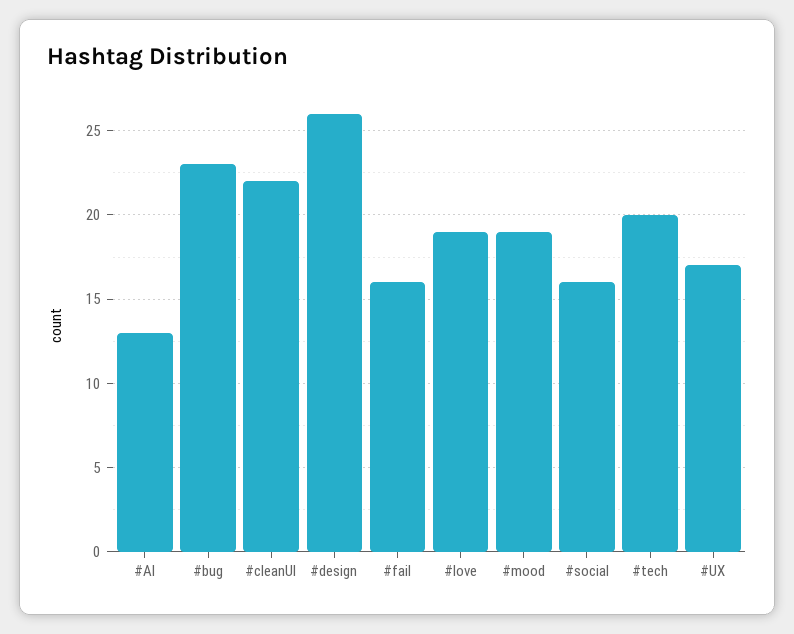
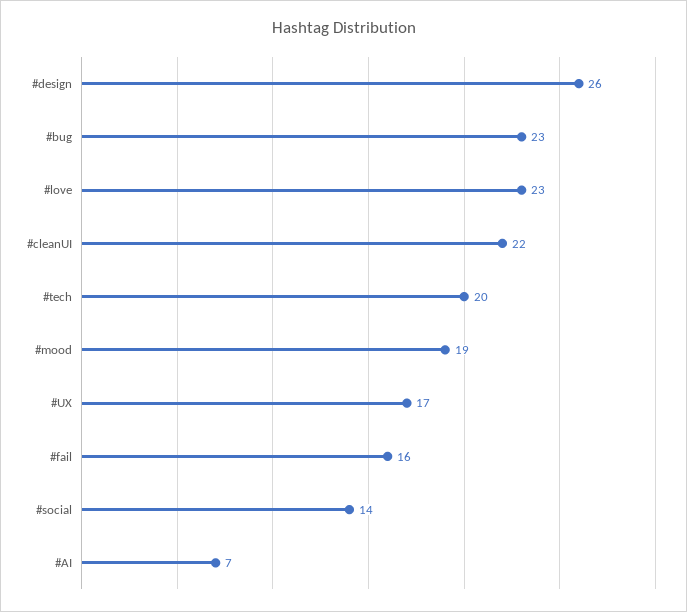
#AI: 13 -> 7
#love: 19 -> 23
#social: 16 -> 14

